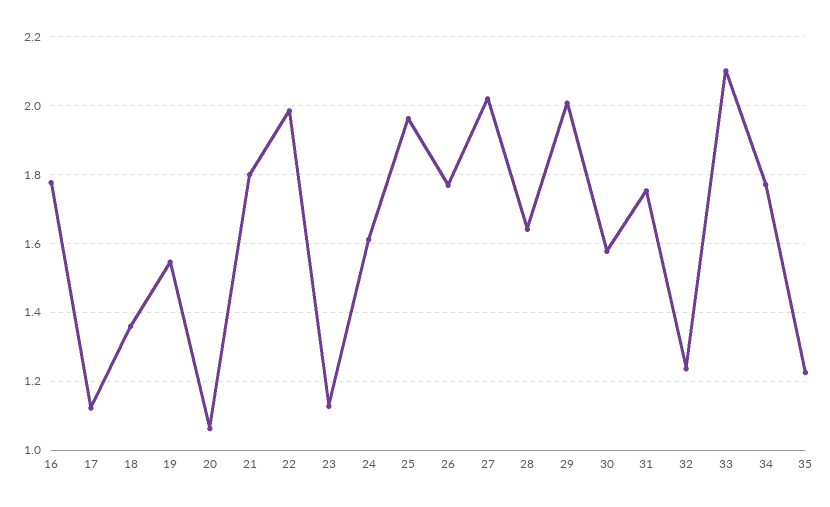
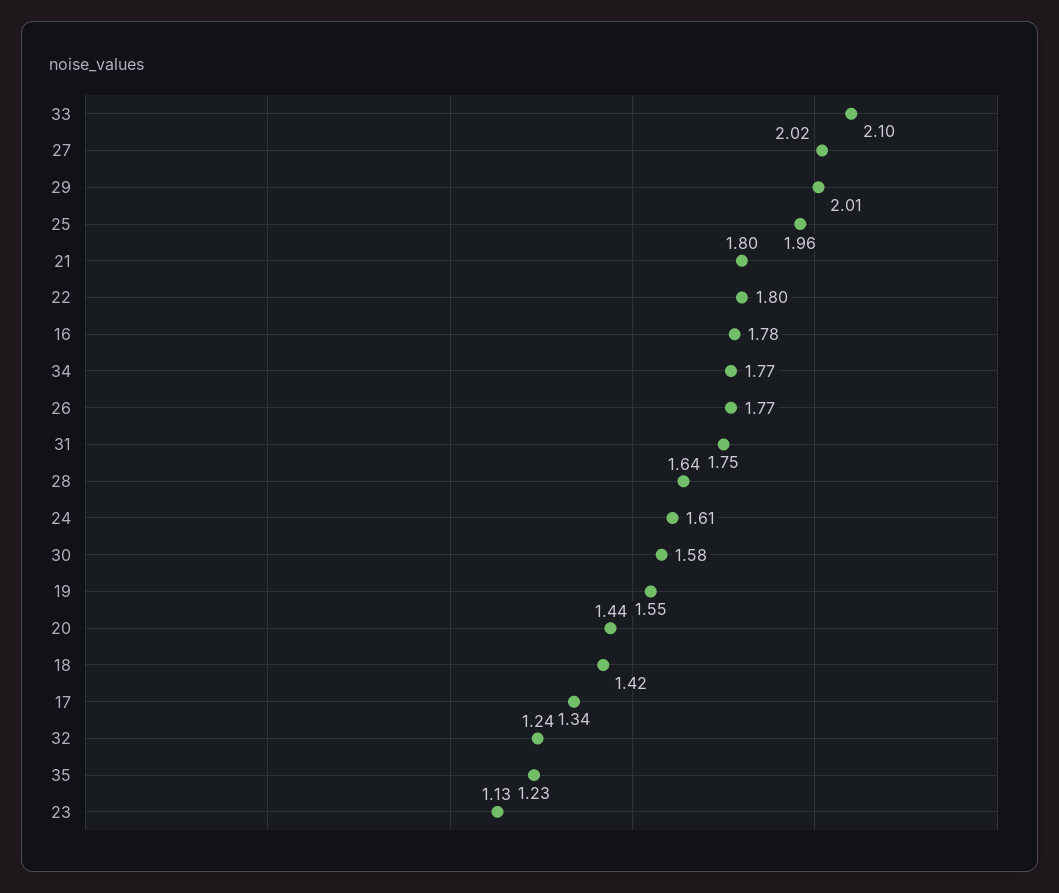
17: 1.12 -> 1.34
18: 1.36 -> 1.42
20: 1.06 -> 1.44
22: 1.98 -> 1.8

